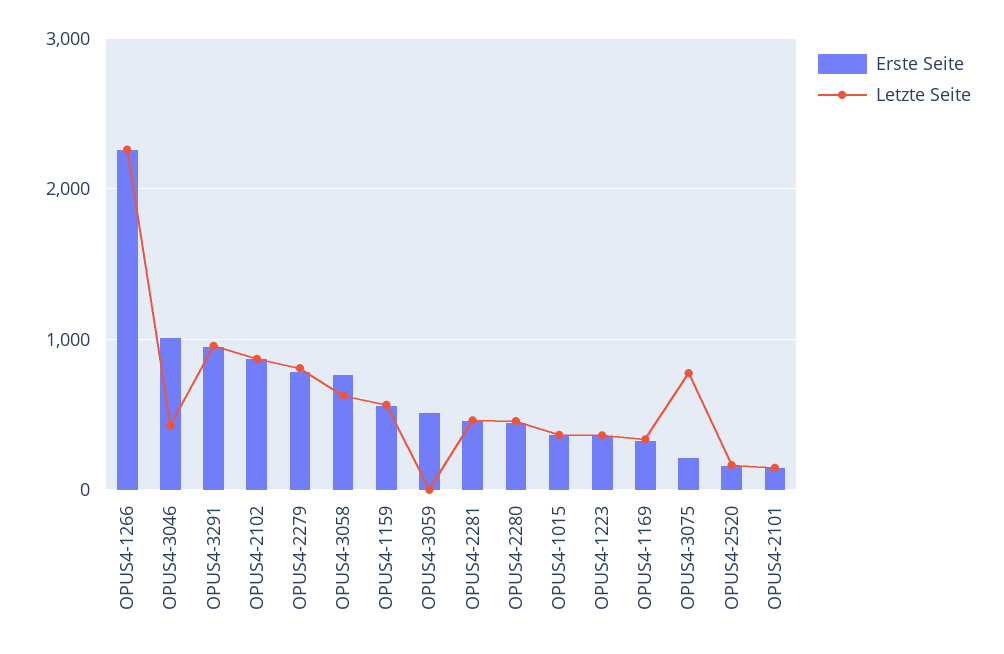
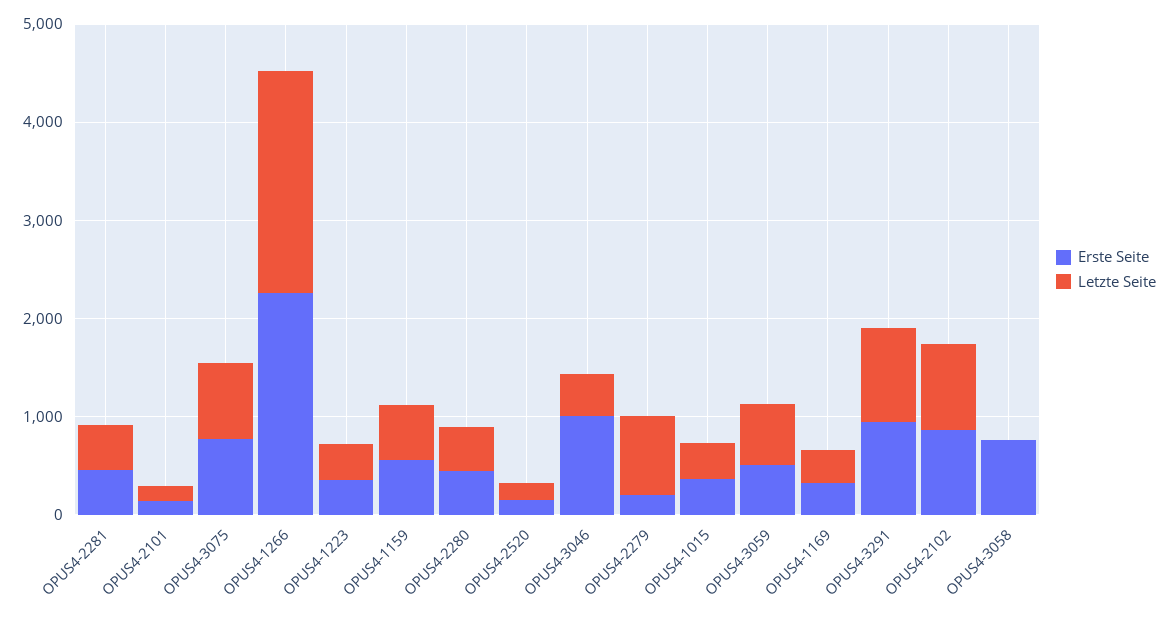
Erste Seite, OPUS4-2279: 800 -> 200
Letzte Seite, OPUS4-3058: 600 -> 0
Letzte Seite, OPUS4-3059: 0 -> 600
Erste Seite, OPUS4-3075: 200 -> 800

